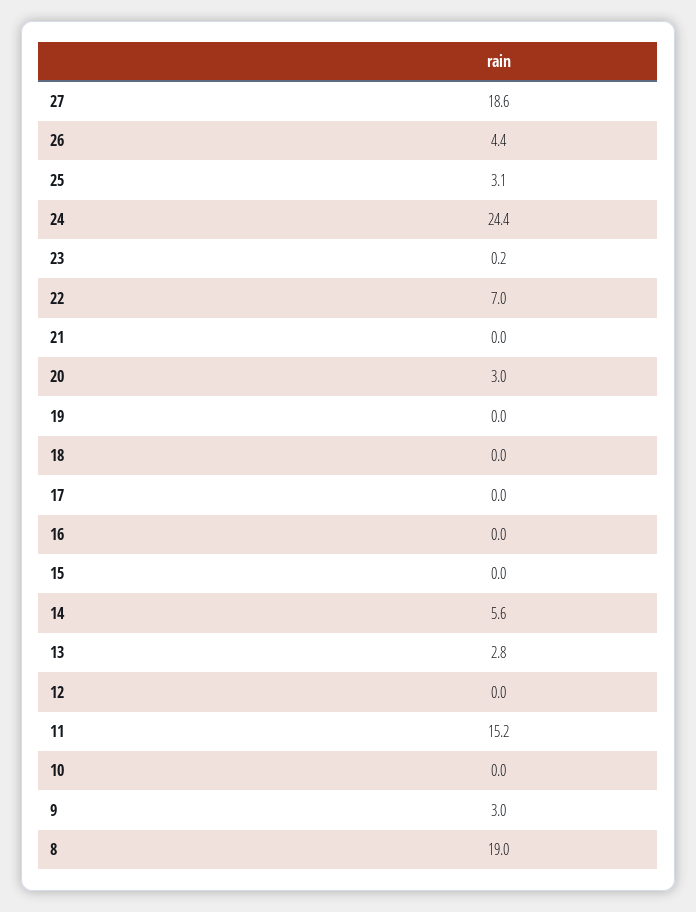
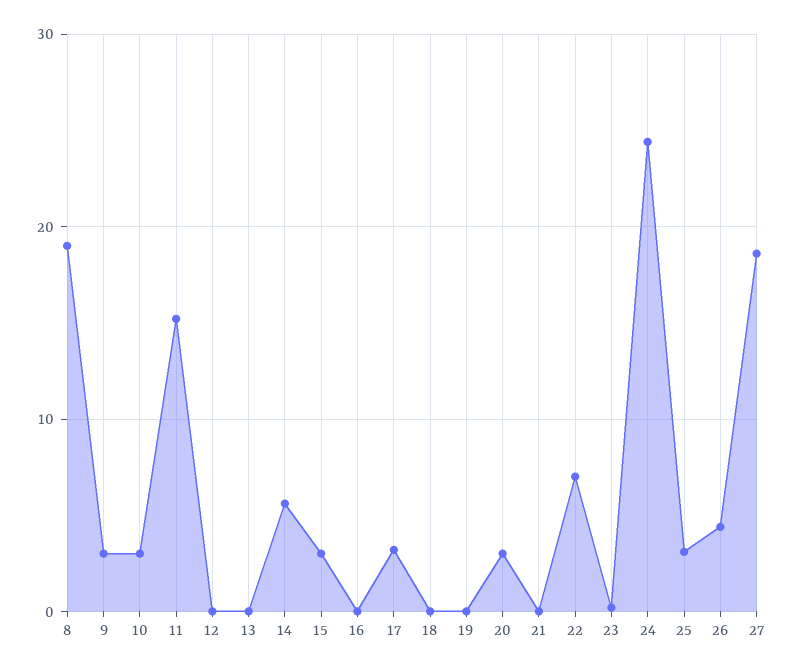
17: 0 -> 3
15: 0 -> 3
13: 2.8 -> 0
10: 0 -> 3

